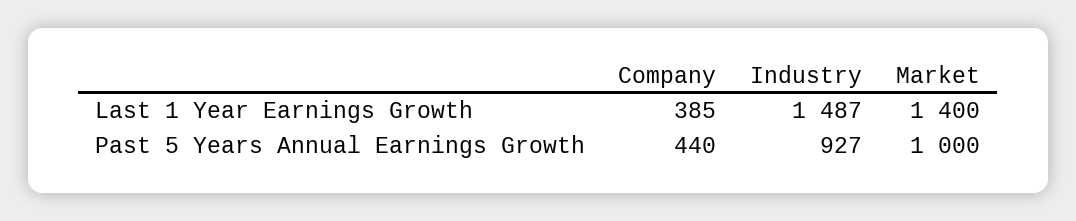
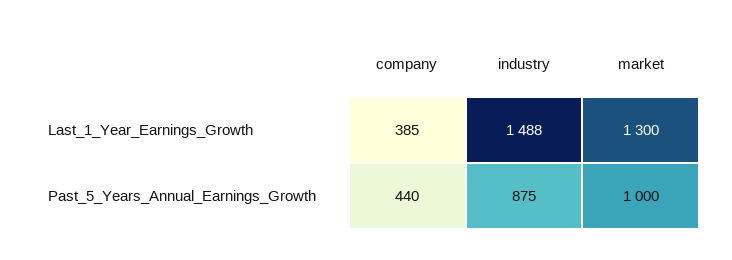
Industry, Last 1 Year Earnings Growth: 1487 -> 1488
Market, Last 1 Year Earnings Growth: 1400 -> 1300
Industry, Past 5 Years Annual Earnings Growth: 927 -> 875

